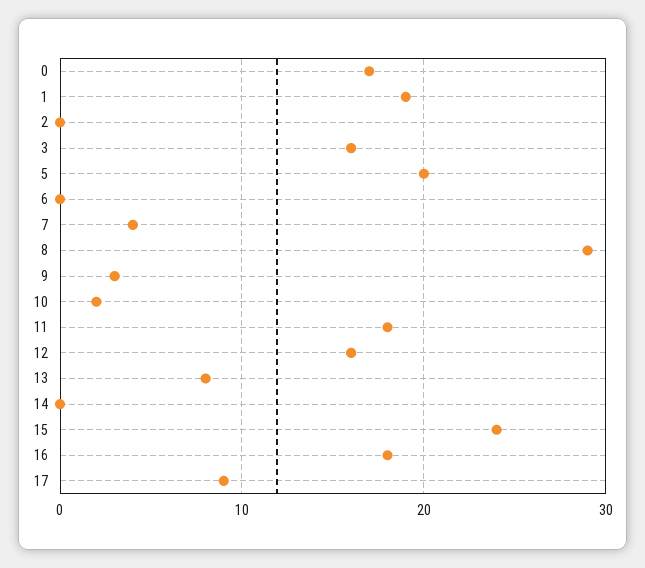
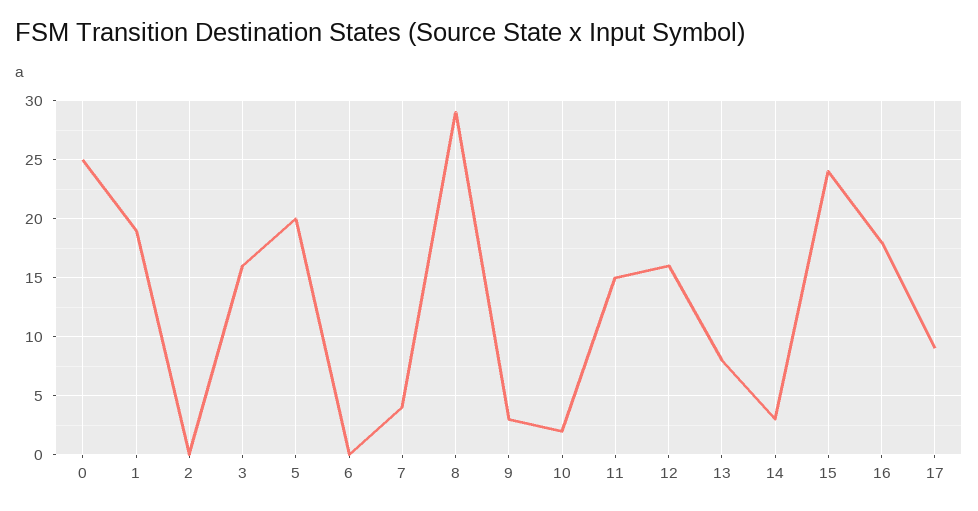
0: 17 -> 25
11: 18 -> 15
14: 0 -> 3

